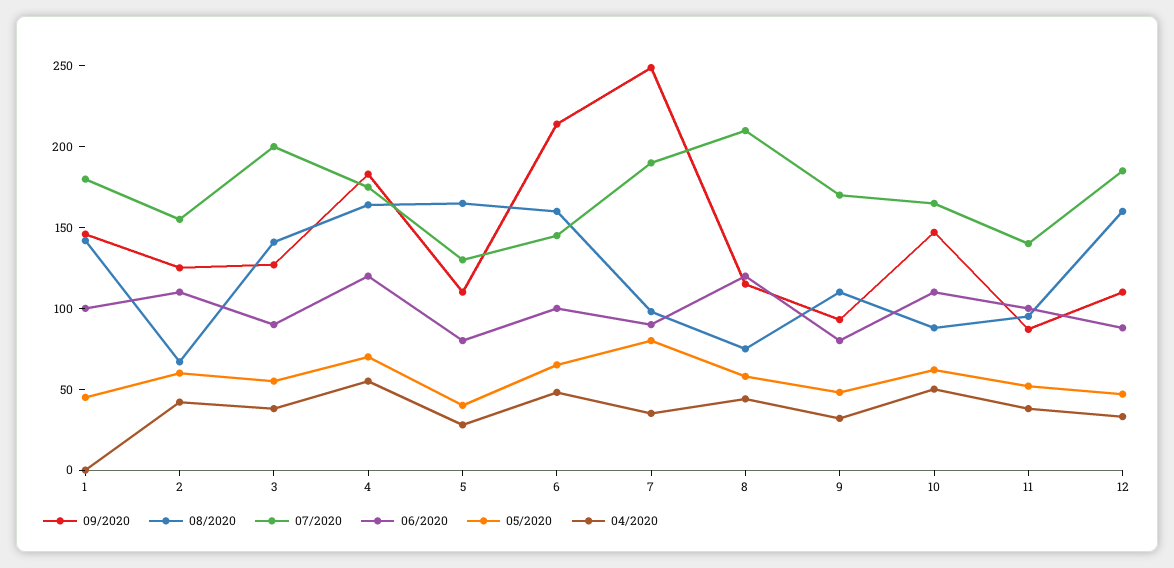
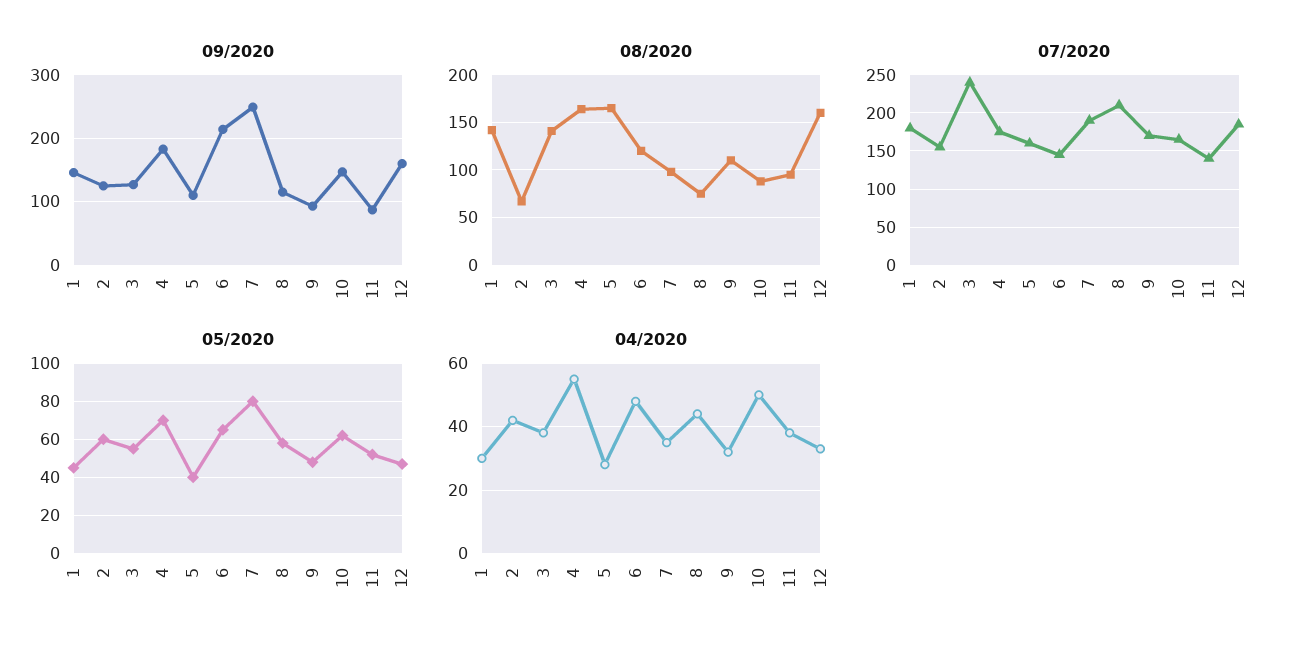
06/2020, 1: 100 -> none
04/2020, 1: 0 -> 30
06/2020, 2: 110 -> none
07/2020, 3: 200 -> 240
06/2020, 3: 90 -> none
06/2020, 4: 120 -> none
07/2020, 5: 130 -> 160
06/2020, 5: 80 -> none
08/2020, 6: 160 -> 120
06/2020, 6: 100 -> none
06/2020, 7: 90 -> none
06/2020, 8: 120 -> none
06/2020, 9: 80 -> none
06/2020, 10: 110 -> none
06/2020, 11: 100 -> none
09/2020, 12: 110 -> 160
06/2020, 12: 90 -> none

